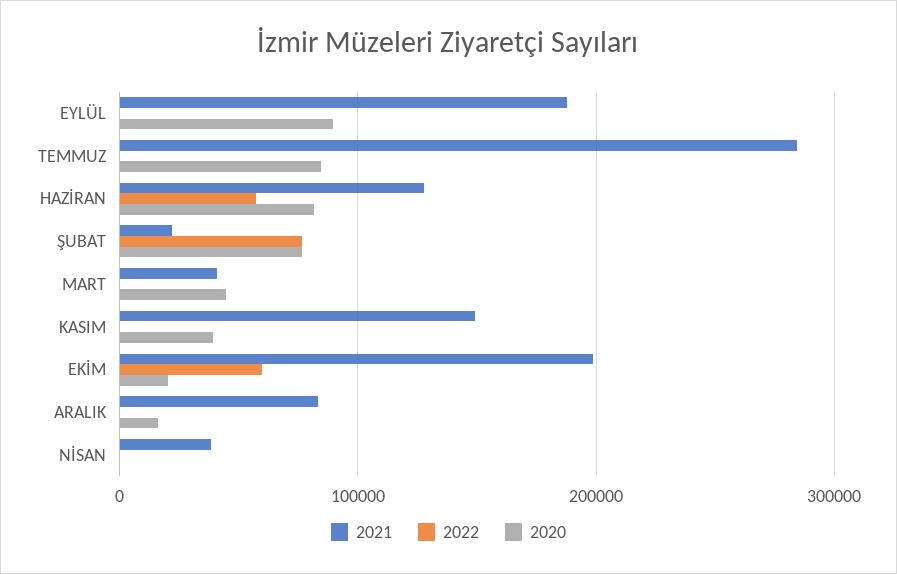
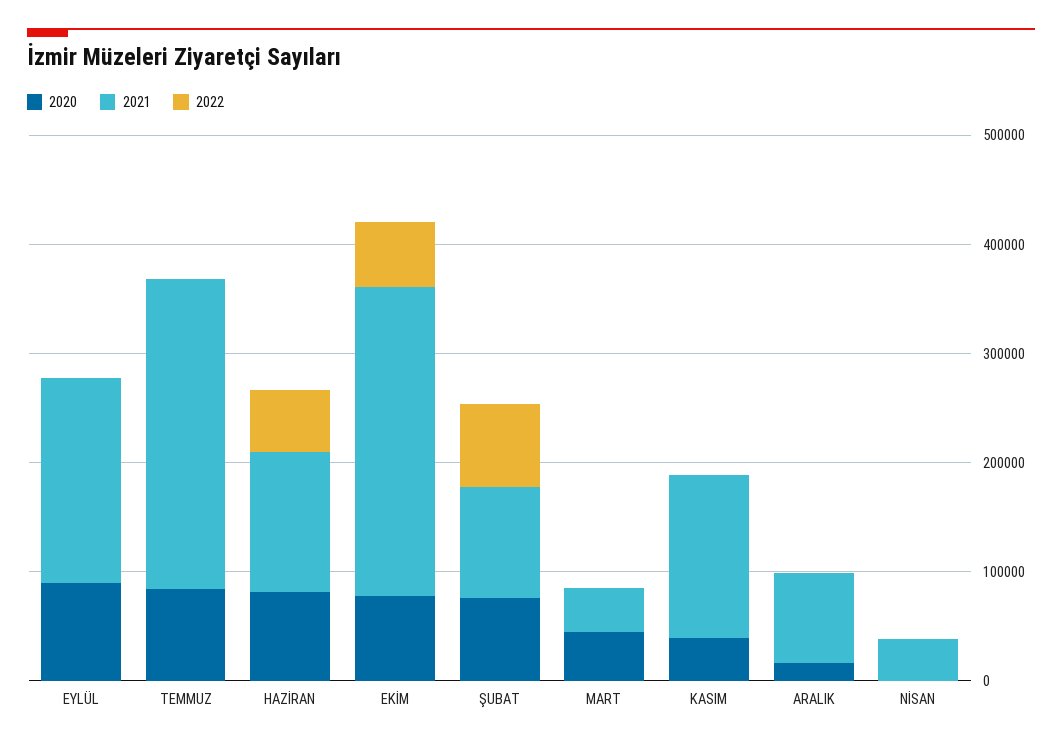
2021, ŞUBAT: 20000 -> 100000
2021, EKİM: 200000 -> 280000
2020, EKİM: 20000 -> 80000

